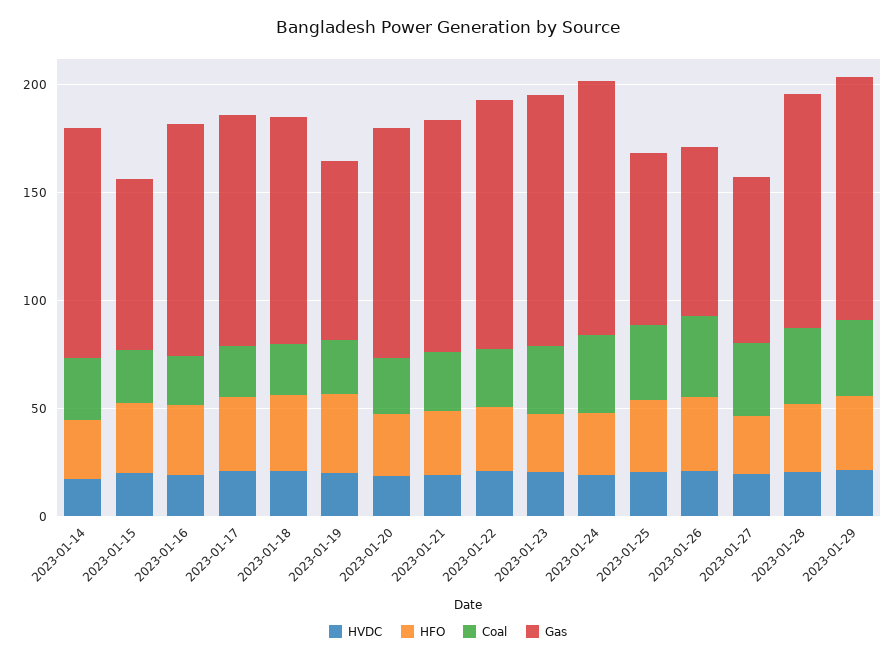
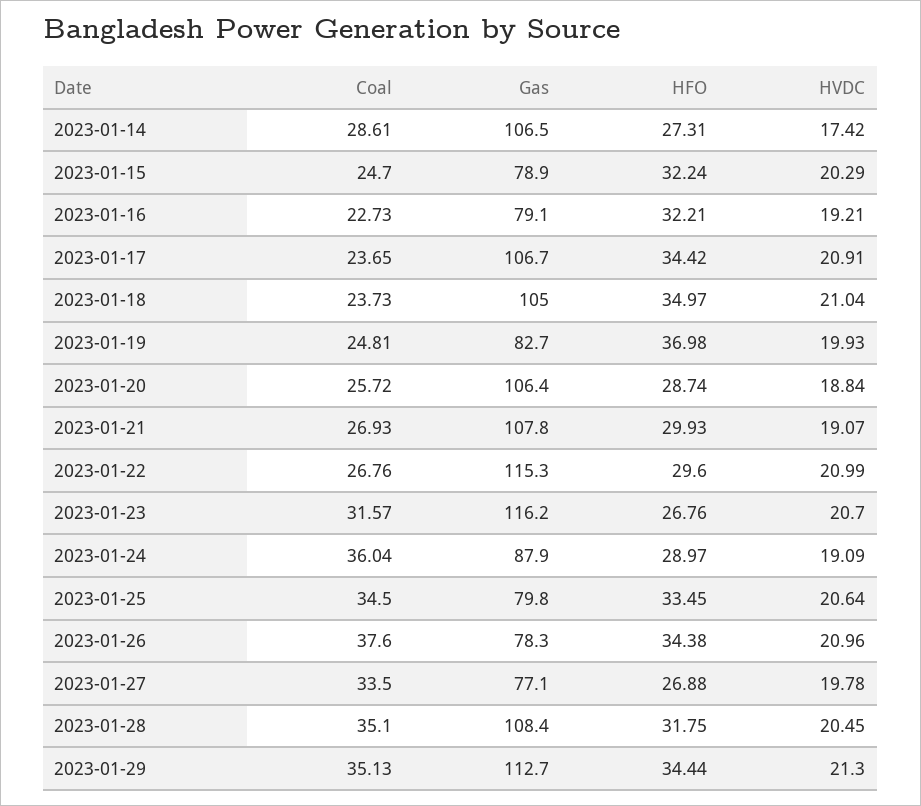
Gas, 2023-01-16: 110 -> 79.1
Gas, 2023-01-24: 120 -> 87.9

